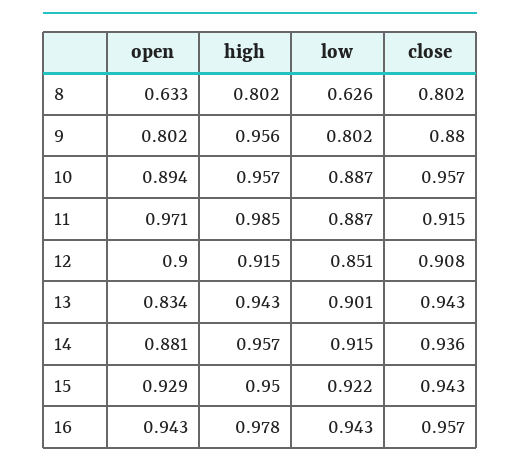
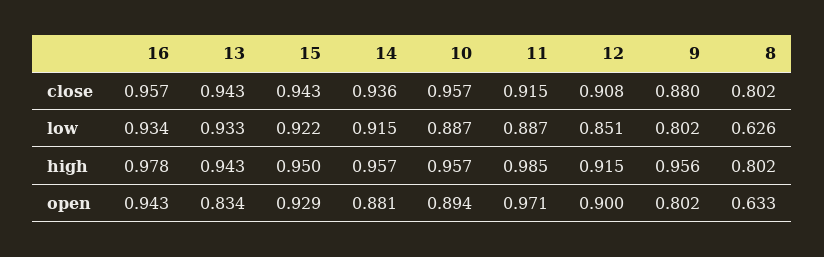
low, 13: 0.901 -> 0.933
low, 16: 0.943 -> 0.934

